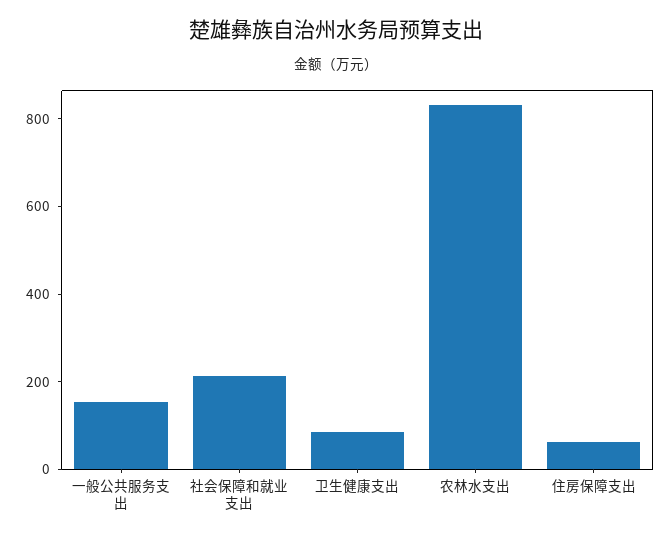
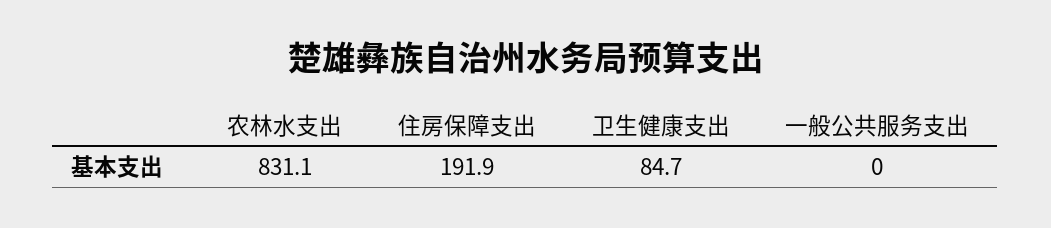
一般公共服务支出: 150 -> 0
社会保障和就业支出: 200 -> none
住房保障支出: 50 -> 191.9

